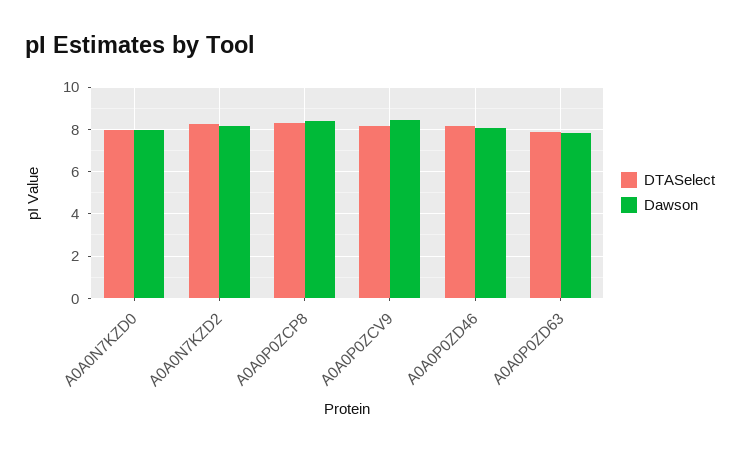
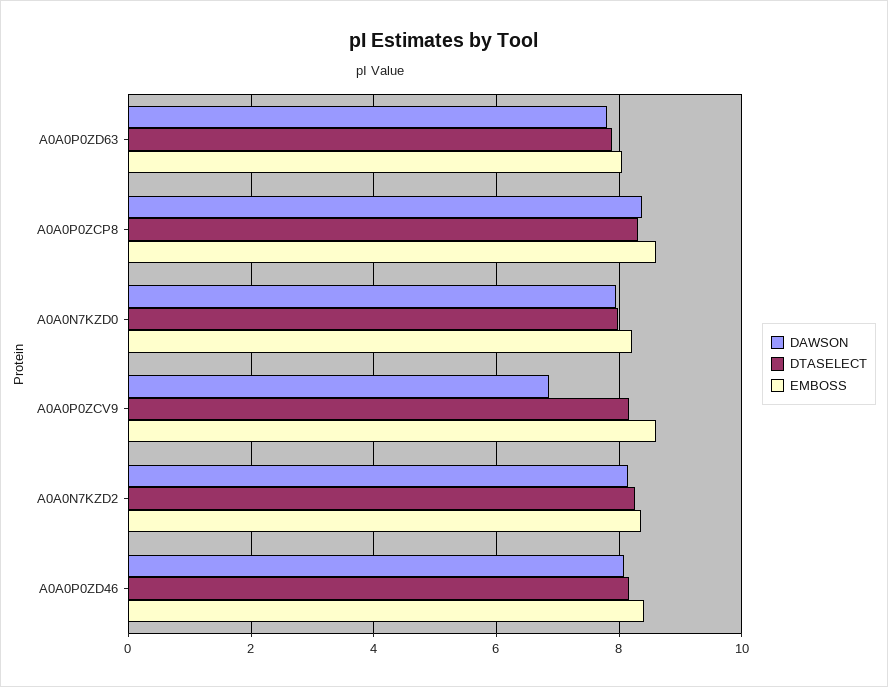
Dawson, A0A0P0ZCV9: 8.5 -> 6.8
EMBOSS, A0A0P0ZD63: none -> 8
EMBOSS, A0A0P0ZCP8: none -> 8.6
EMBOSS, A0A0N7KZD0: none -> 8.2
EMBOSS, A0A0P0ZCV9: none -> 8.6
EMBOSS, A0A0N7KZD2: none -> 8.4
EMBOSS, A0A0P0ZD46: none -> 8.4

